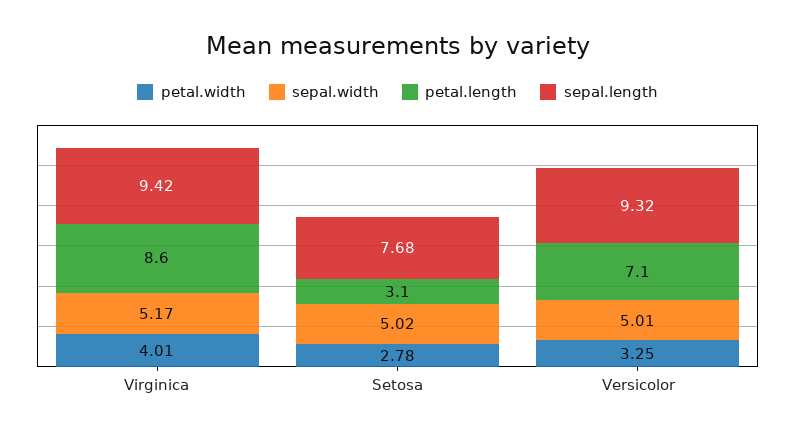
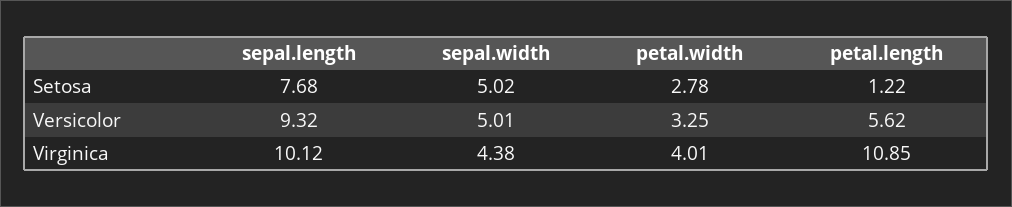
sepal.width, Virginica: 5.17 -> 4.38
petal.length, Virginica: 8.6 -> 10.85
sepal.length, Virginica: 9.42 -> 10.12
petal.length, Setosa: 3.1 -> 1.22
petal.length, Versicolor: 7.1 -> 5.62

